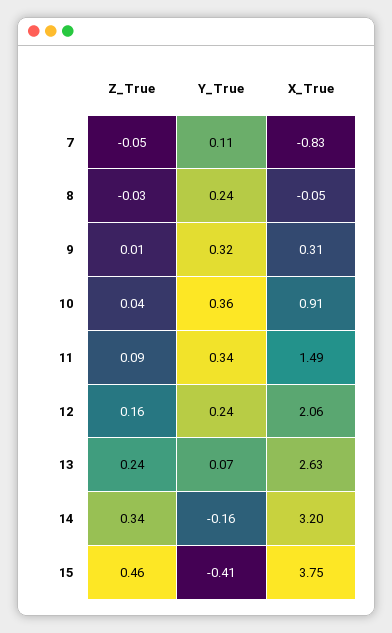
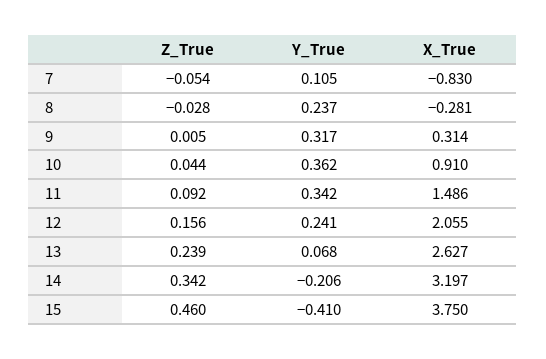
X_True, 8: -0.05 -> -0.281
Y_True, 14: -0.16 -> -0.206

